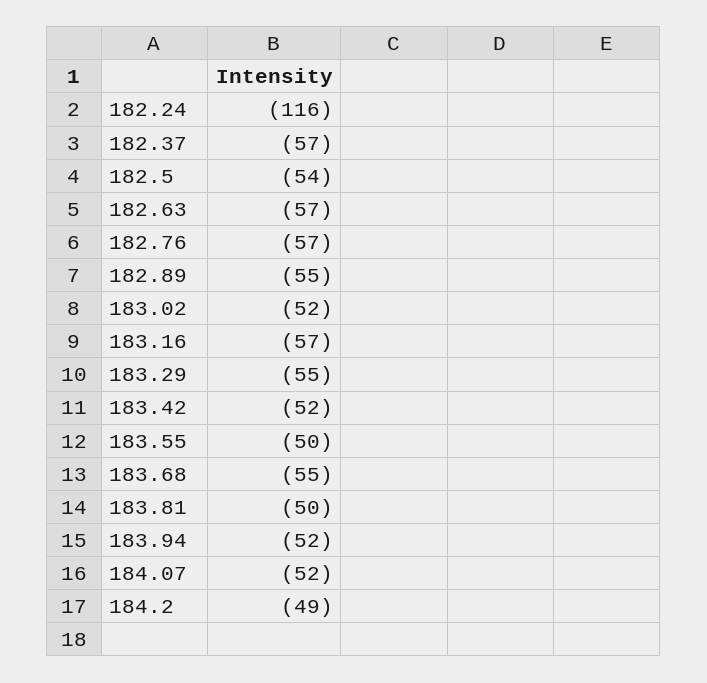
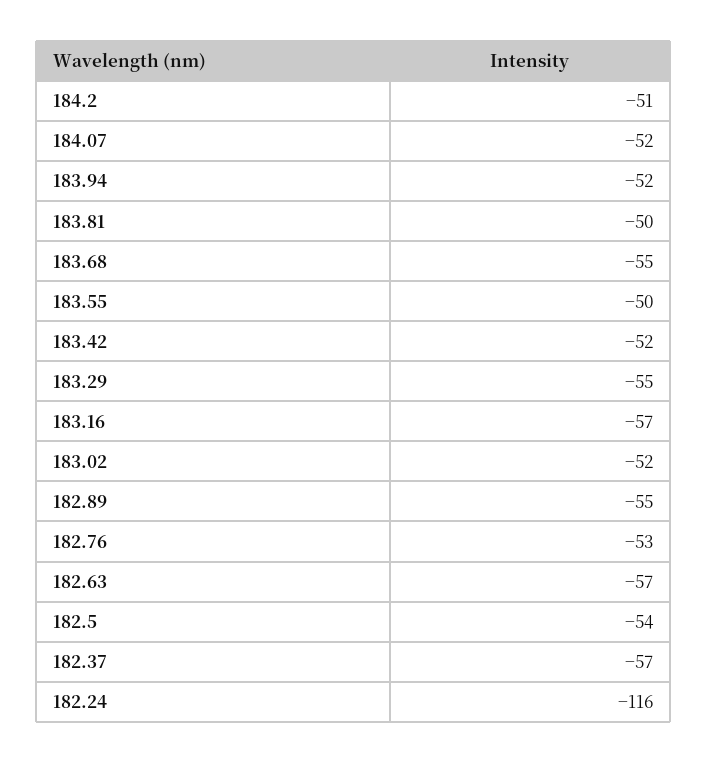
182.76: -57 -> -53
184.2: -49 -> -51

